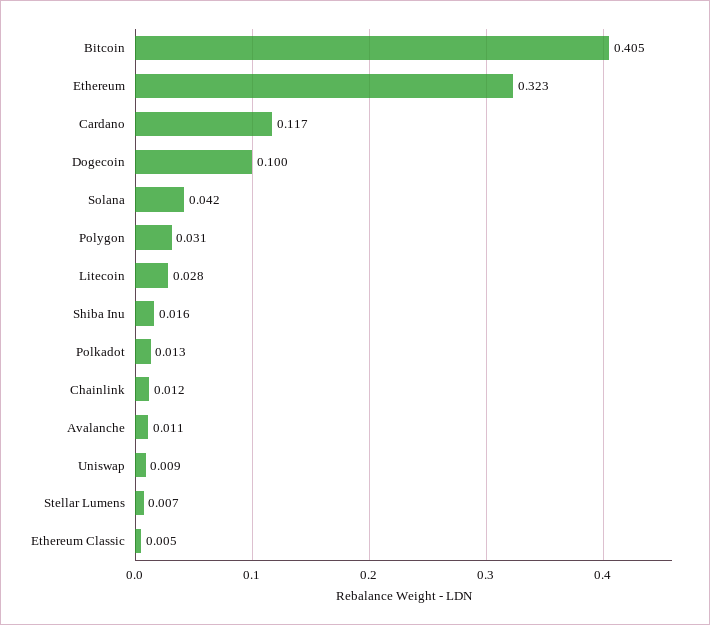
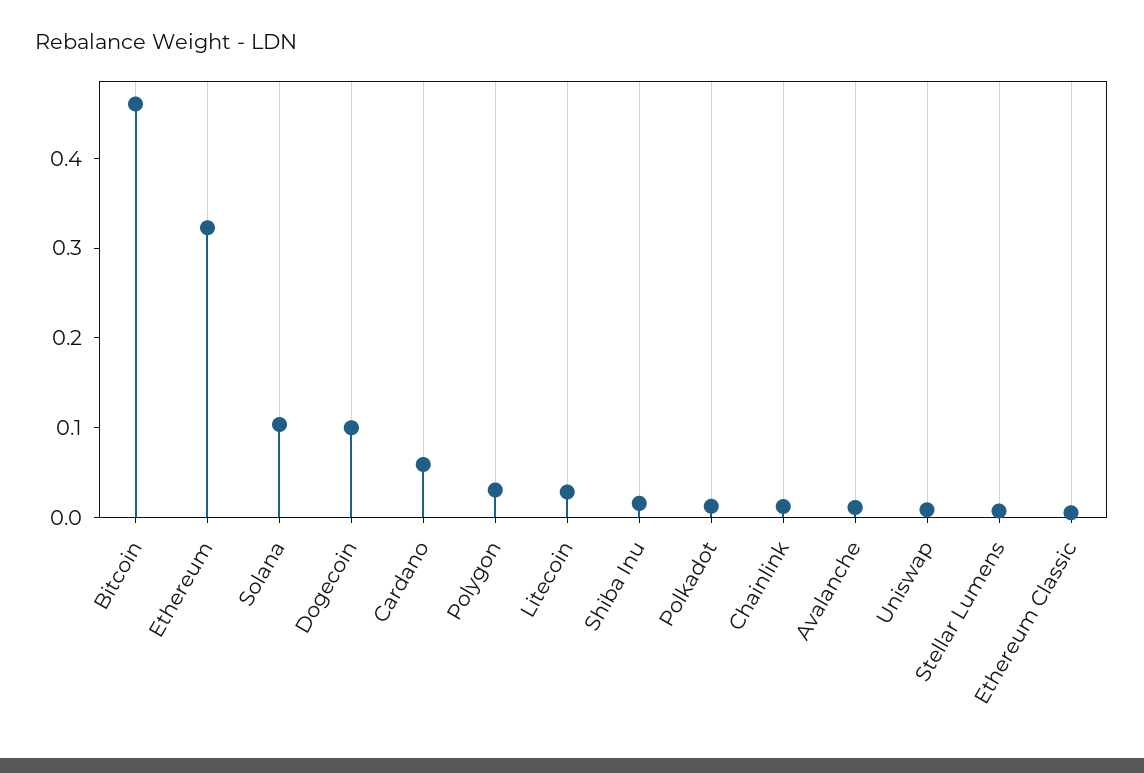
Bitcoin: 0.405 -> 0.46
Cardano: 0.117 -> 0.06
Solana: 0.042 -> 0.1

